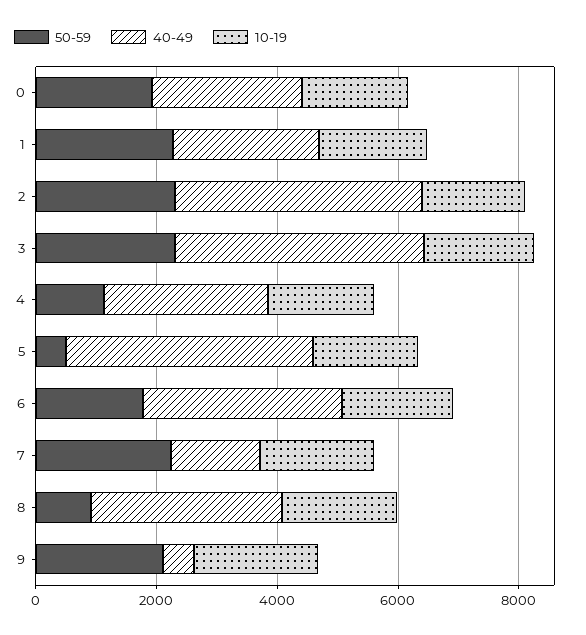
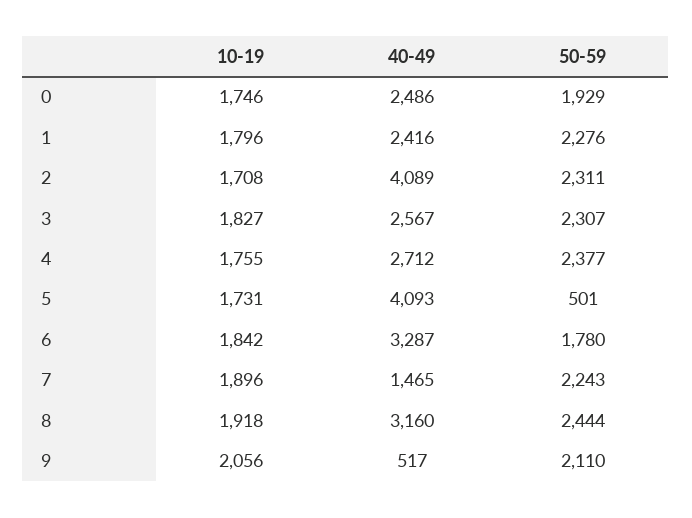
40-49, 3: 4000 -> 2567
50-59, 4: 1000 -> 2377
50-59, 8: 1000 -> 2444

